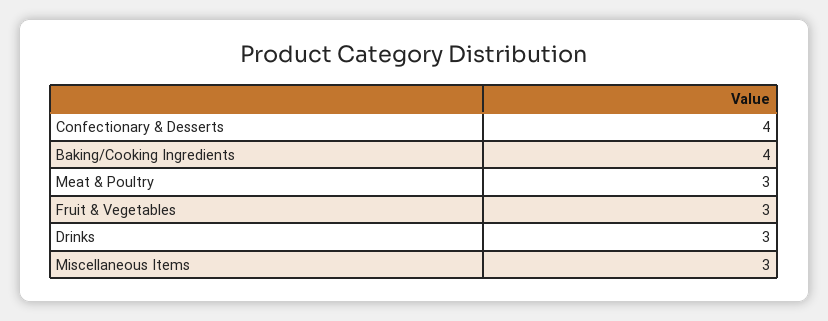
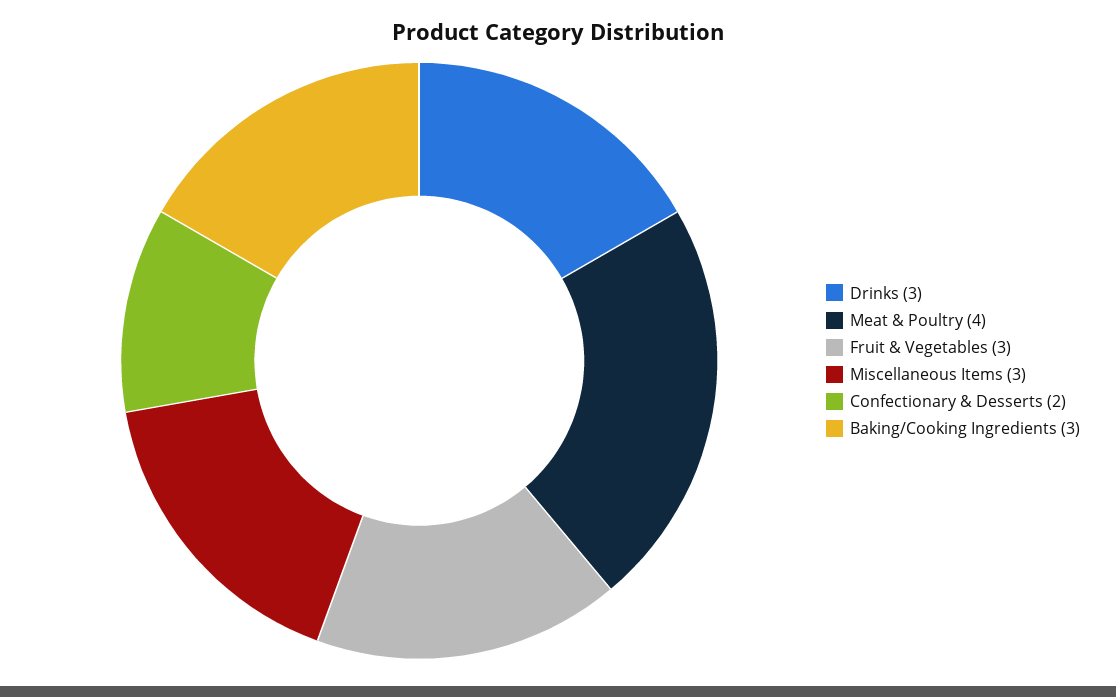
Confectionary & Desserts: 4 -> 2
Baking/Cooking Ingredients: 4 -> 3
Meat & Poultry: 3 -> 4

